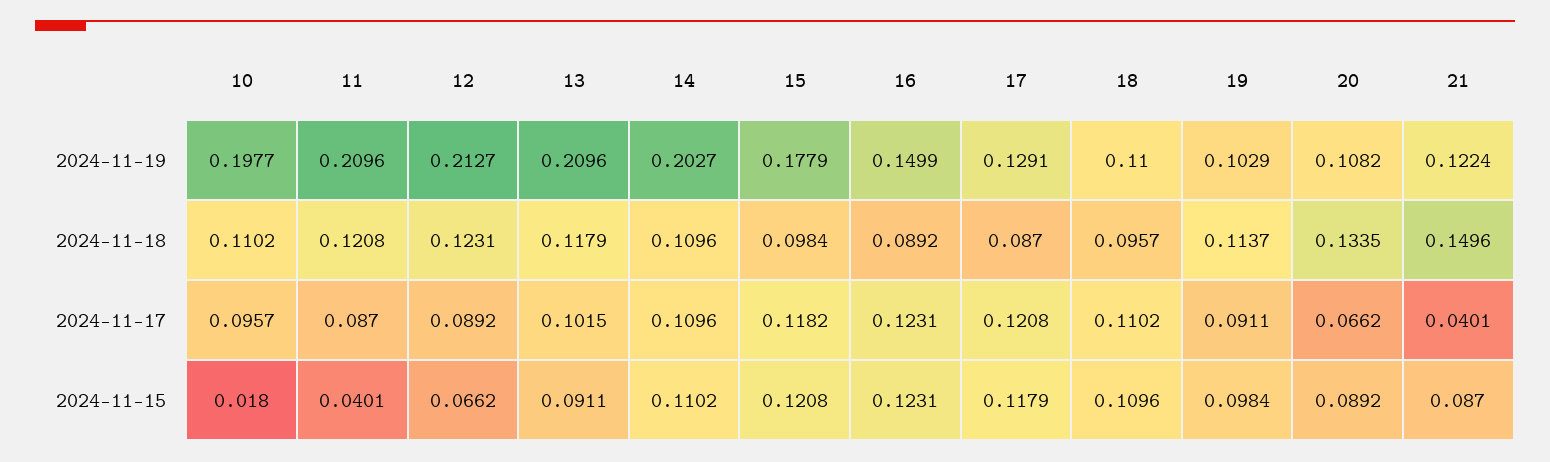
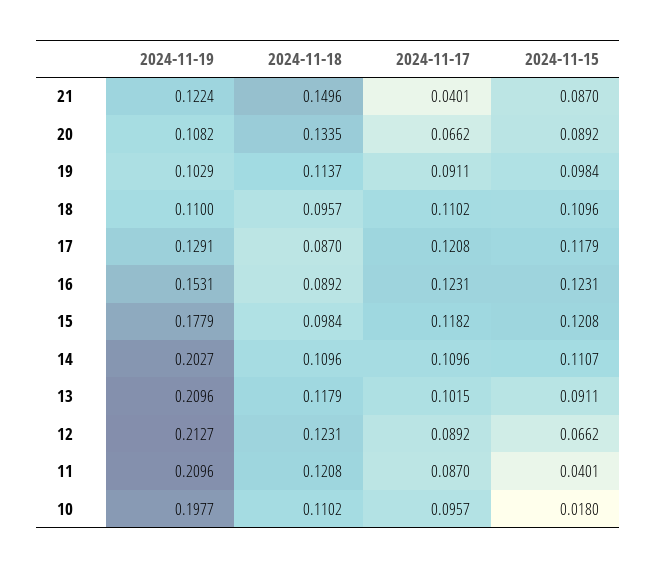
16, 2024-11-19: 0.1499 -> 0.1531
14, 2024-11-15: 0.1102 -> 0.1107

